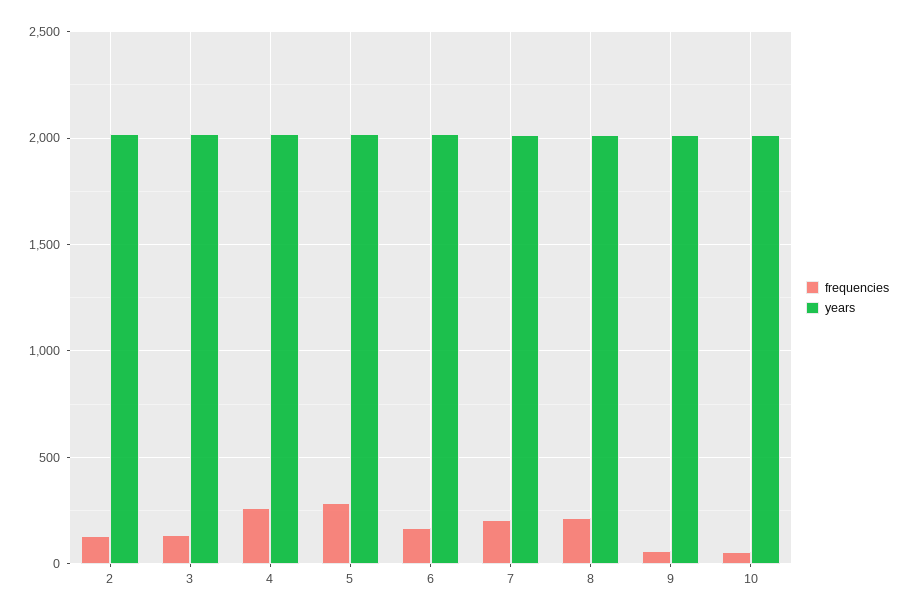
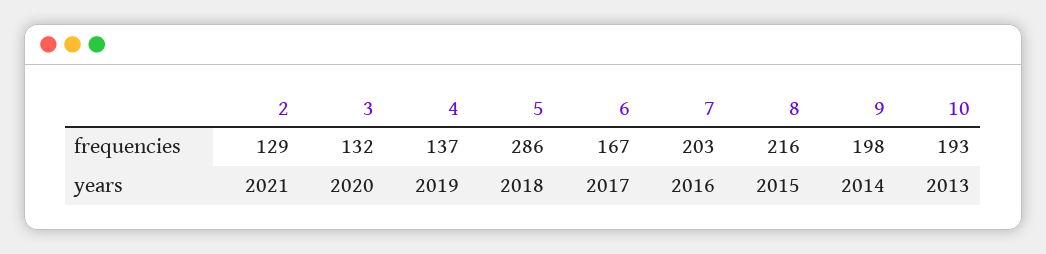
frequencies, 4: 250 -> 137
frequencies, 9: 50 -> 198
frequencies, 10: 50 -> 193

